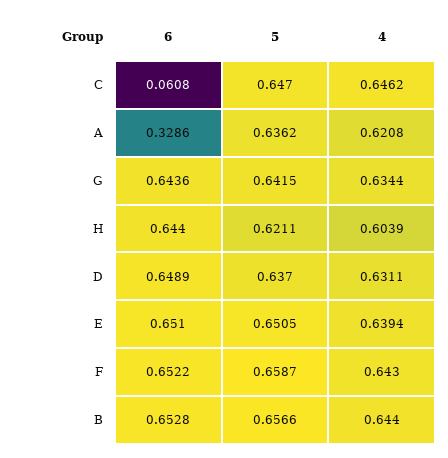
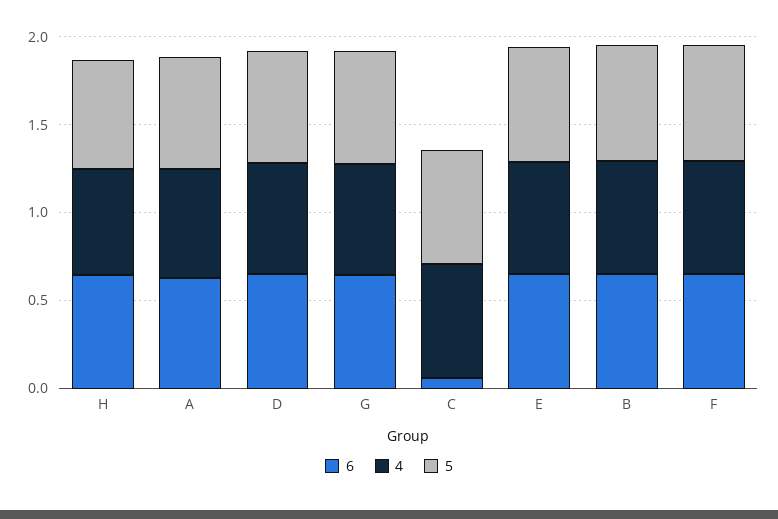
6, A: 0.3286 -> 0.6

